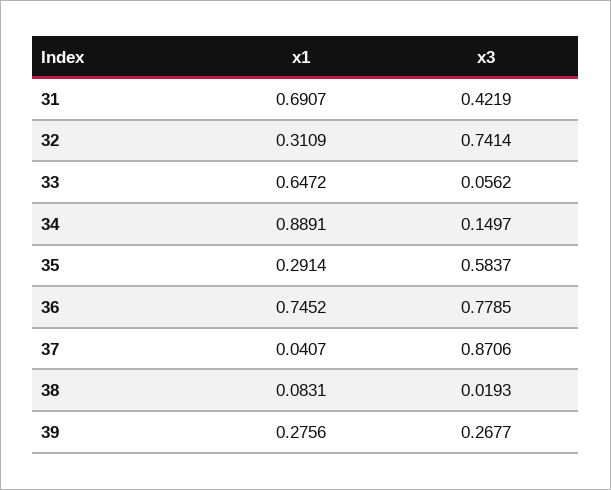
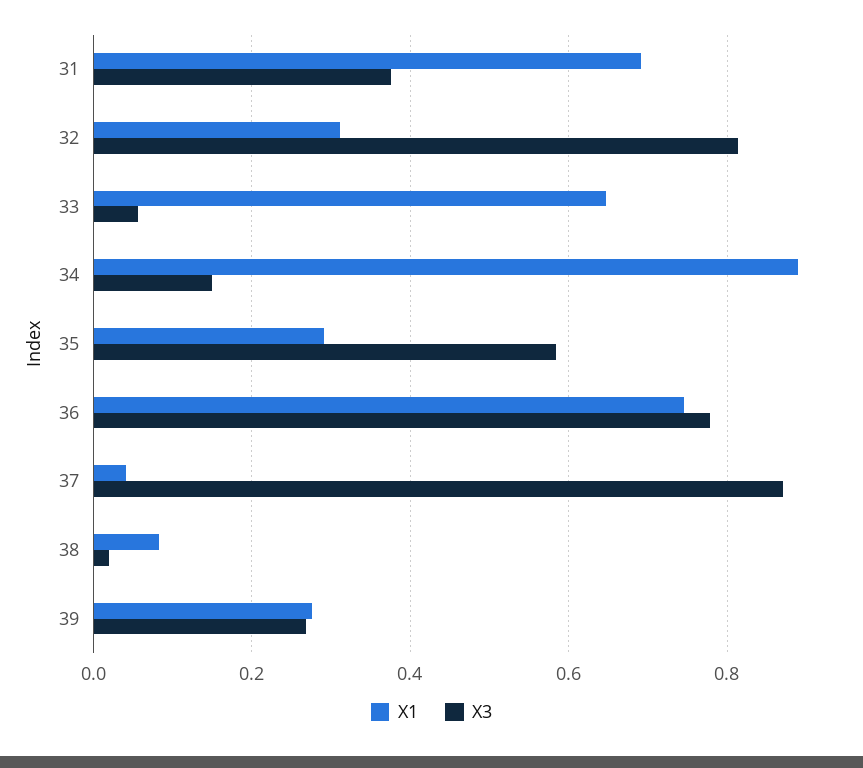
x3, 31: 0.4219 -> 0.38
x3, 32: 0.7414 -> 0.82

